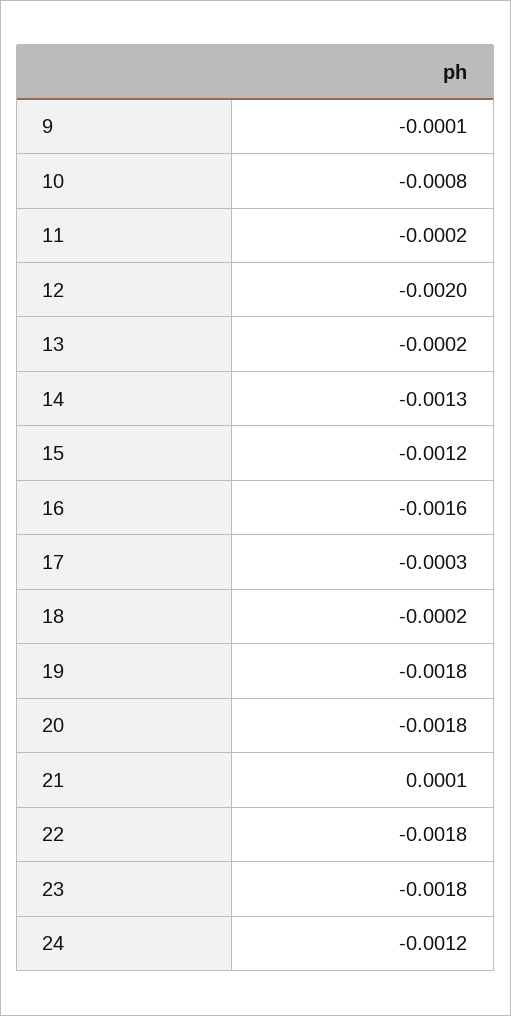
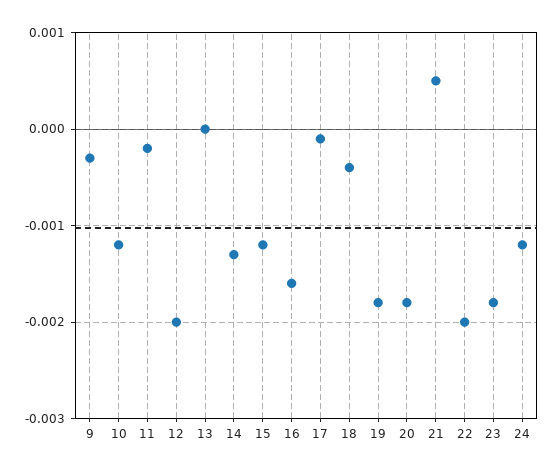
9: -0.0001 -> -0.0003
10: -0.0008 -> -0.0012
13: -0.0002 -> 0
17: -0.0003 -> -0.0001
18: -0.0002 -> -0.0004
21: 0.0001 -> 0.0005
22: -0.0018 -> -0.002

